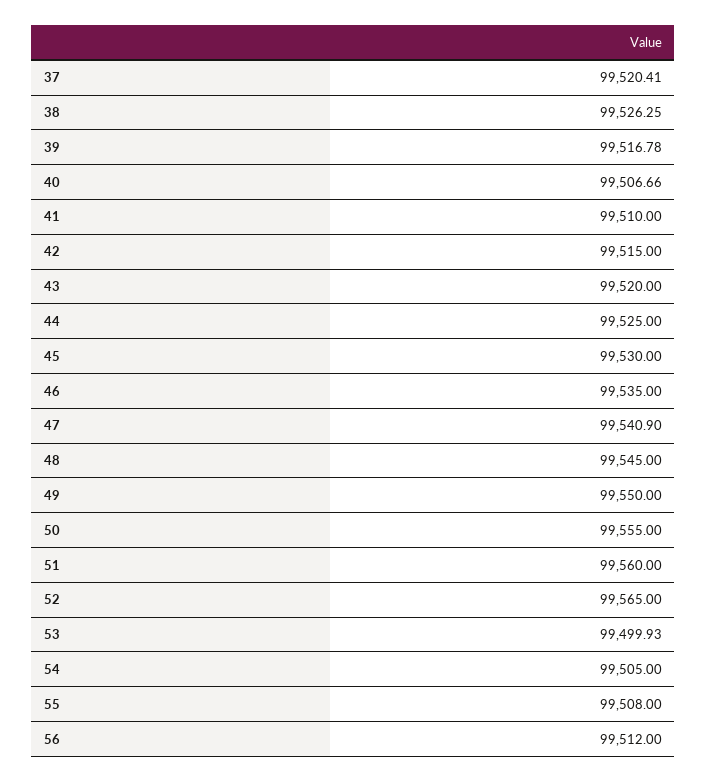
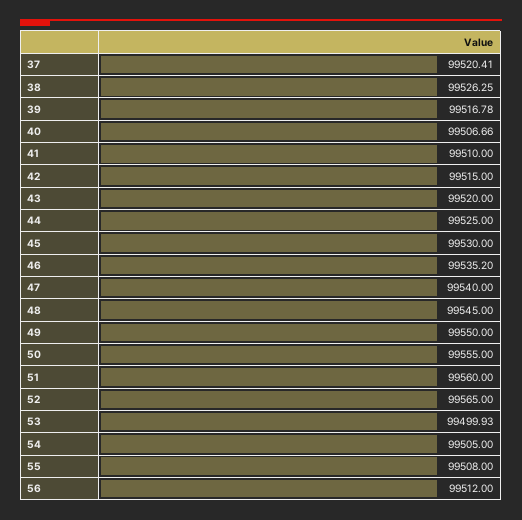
46: 99535 -> 99535.2
47: 99540.9 -> 99540

